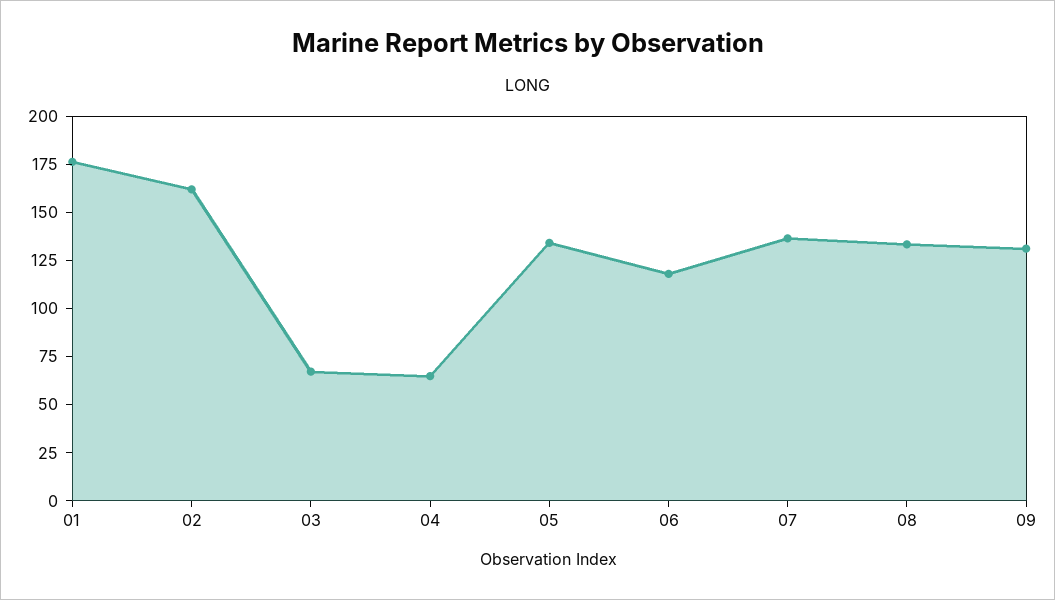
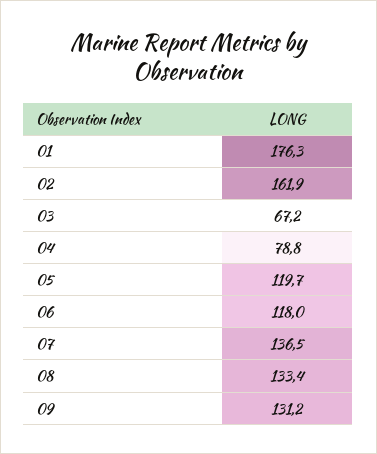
04: 65 -> 78.8
05: 135 -> 119.7

